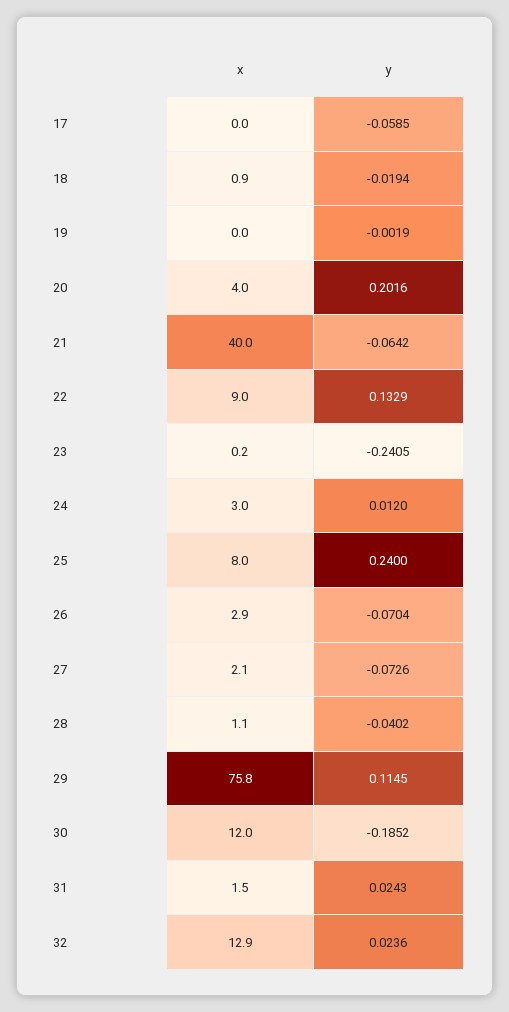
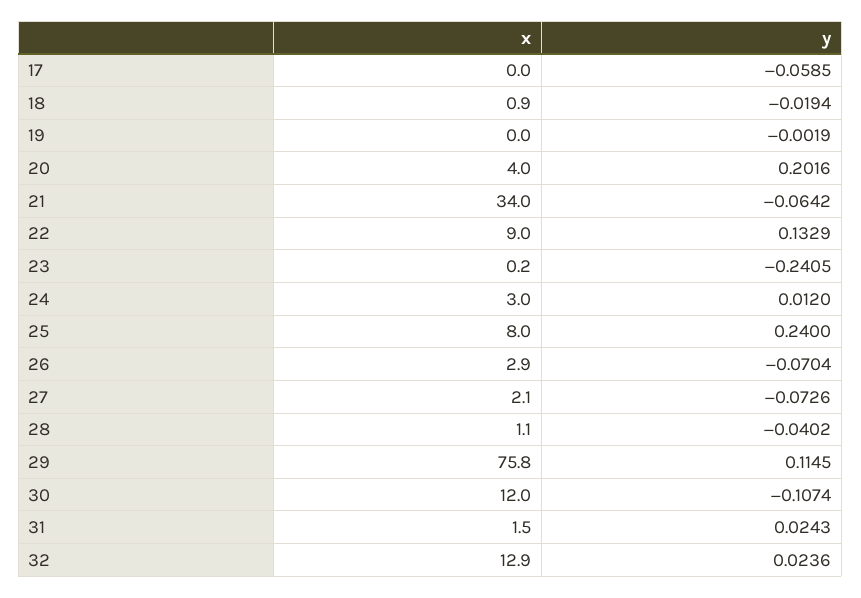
x, 21: 40 -> 34
y, 30: -0.1852 -> -0.1074

